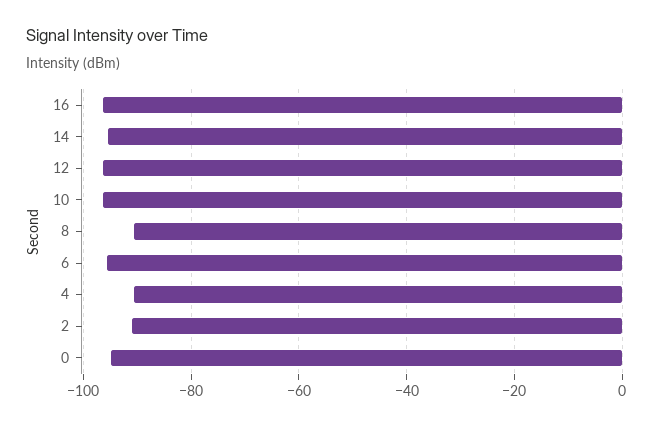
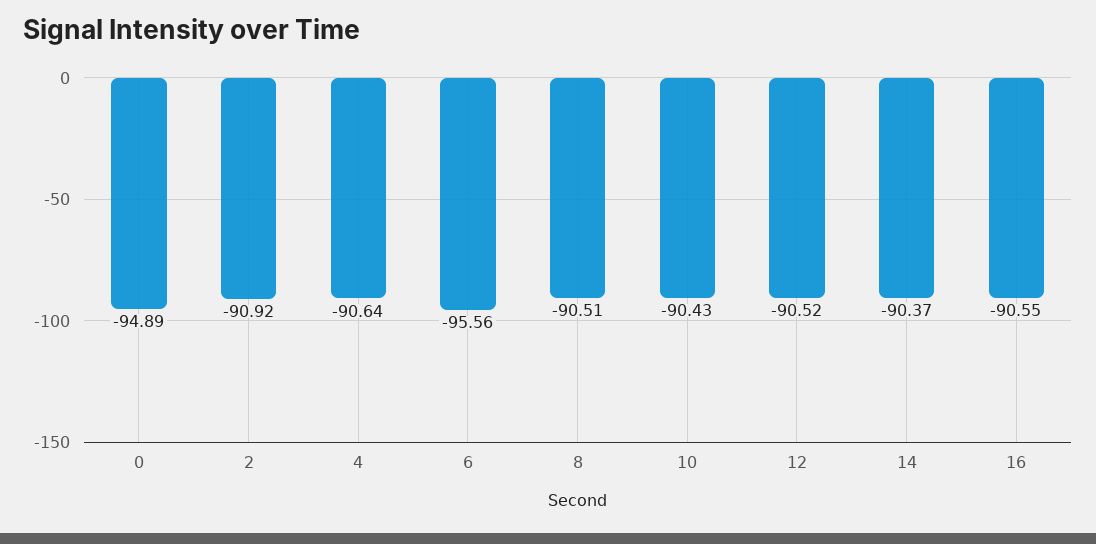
16: -96 -> -90.55
14: -96 -> -90.37
12: -96 -> -90.52
10: -96 -> -90.43

